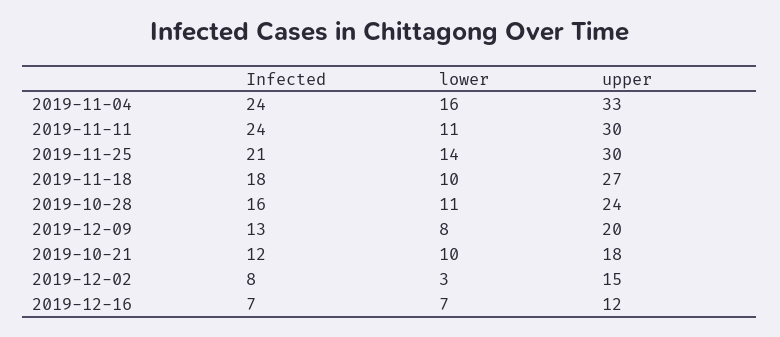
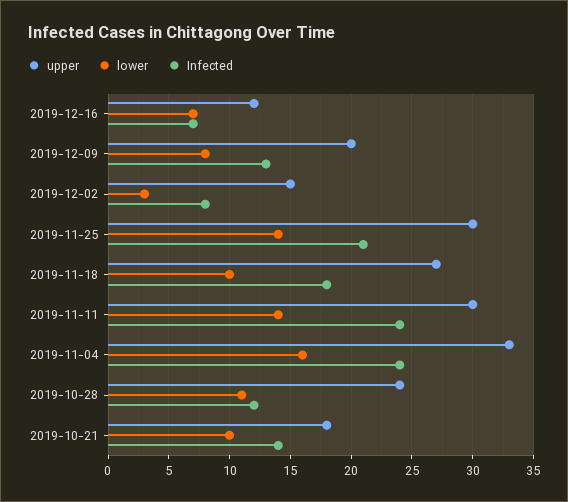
lower, 2019-11-11: 11 -> 14
Infected, 2019-10-28: 16 -> 12
Infected, 2019-10-21: 12 -> 14

